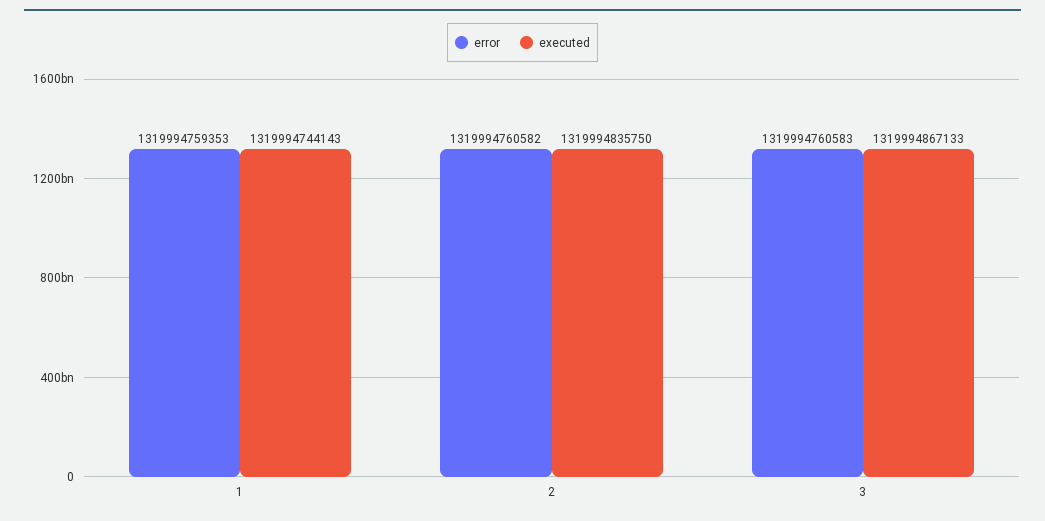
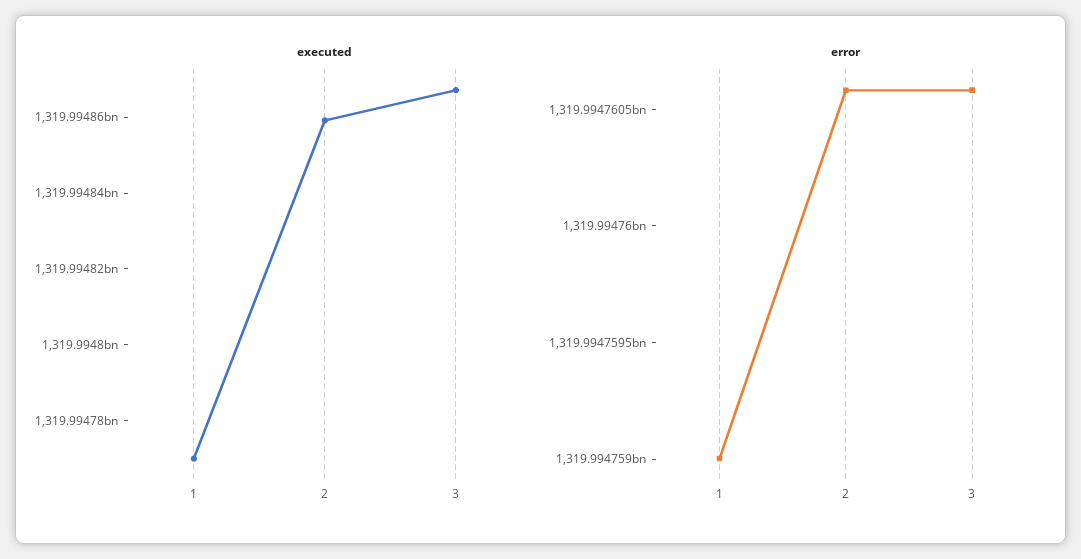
error, 1: 1319994759353 -> 1319994759000
executed, 1: 1319994744143 -> 1319994770000
executed, 2: 1319994835750 -> 1319994860000

